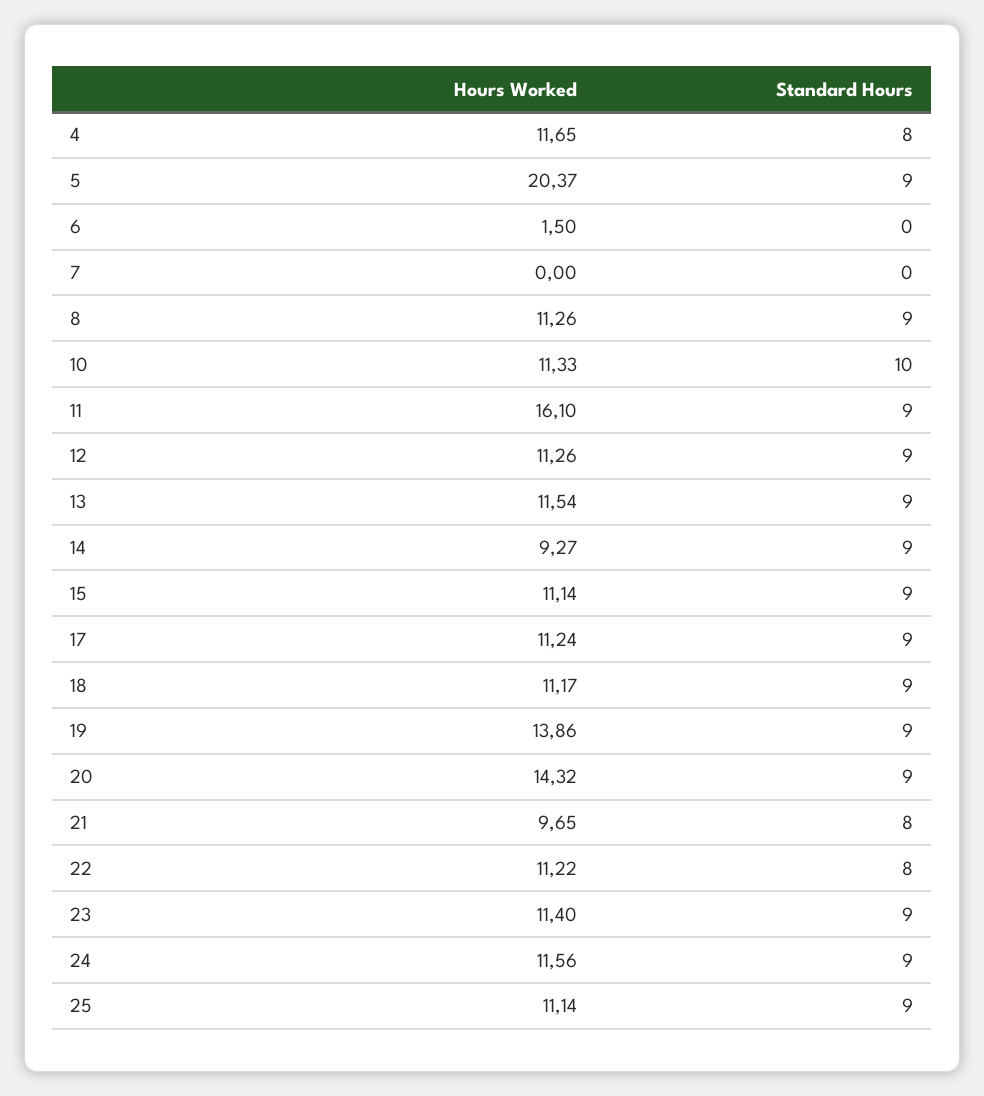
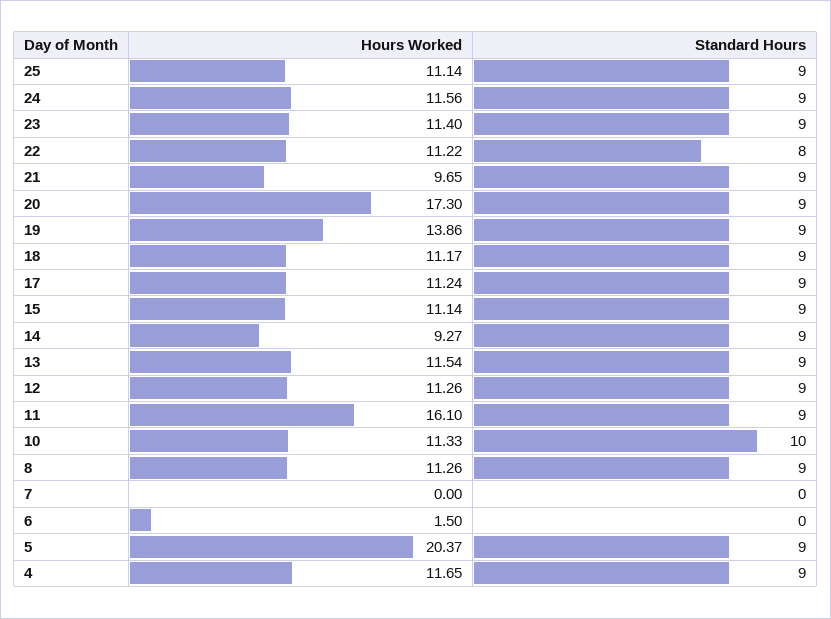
Standard Hours, 4: 8 -> 9
Hours Worked, 20: 14.32 -> 17.3
Standard Hours, 21: 8 -> 9

